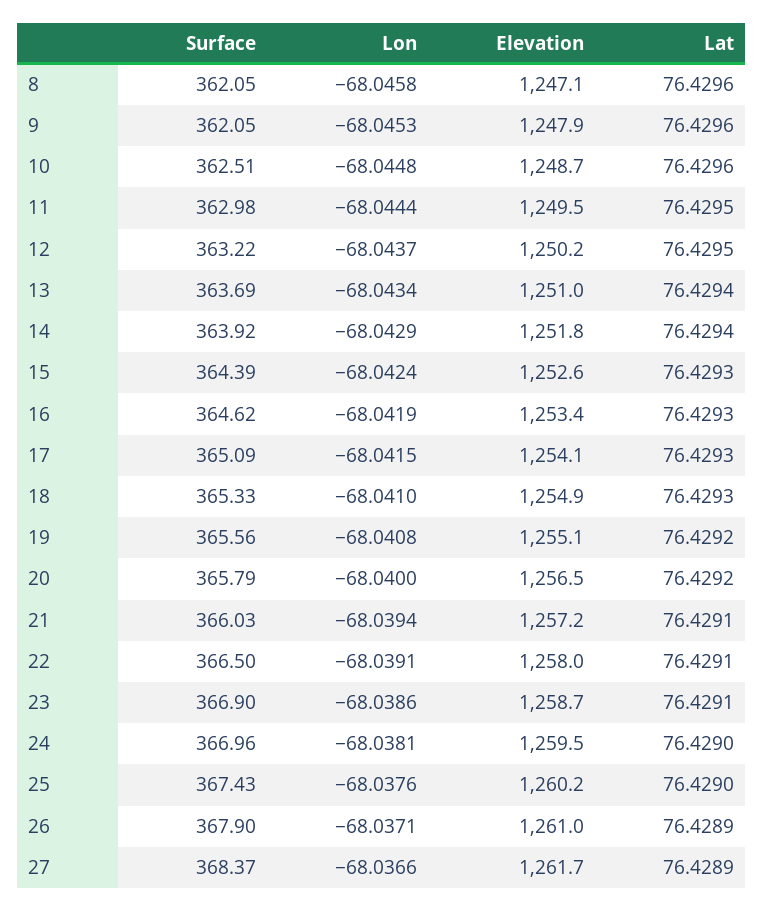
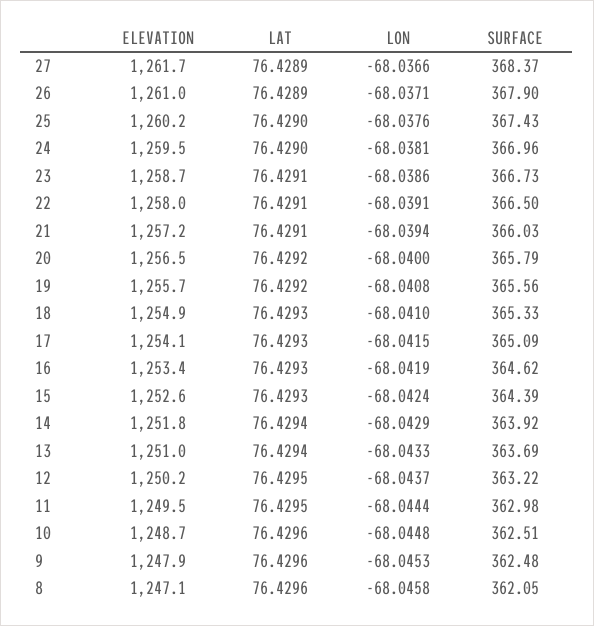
Surface, 9: 362.05 -> 362.48
Lon, 13: -68.0434 -> -68.0433
Elevation, 19: 1255.1 -> 1255.7
Surface, 23: 366.9 -> 366.73

